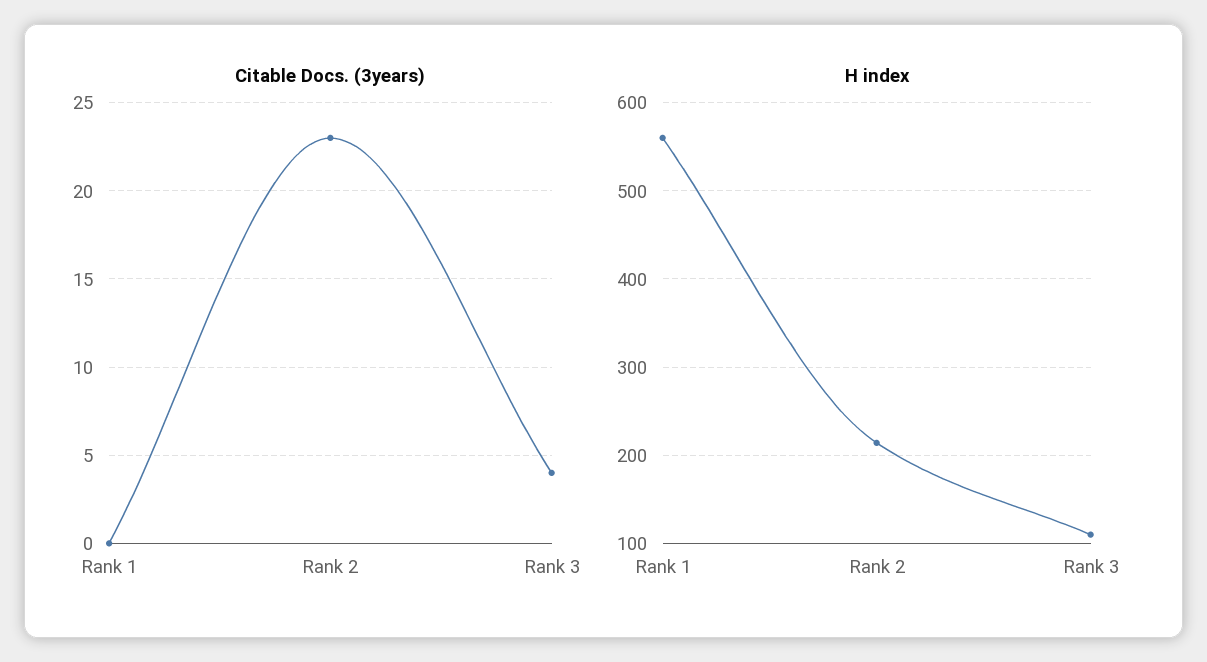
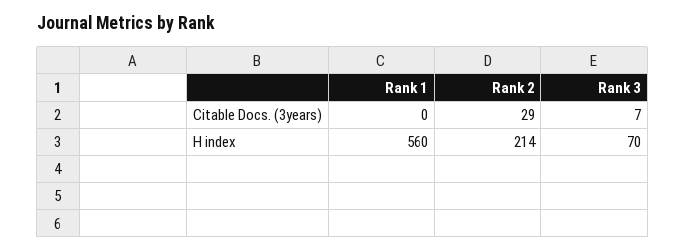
Citable Docs. (3years), Rank 2: 23 -> 29
Citable Docs. (3years), Rank 3: 4 -> 7
H index, Rank 3: 110 -> 70

